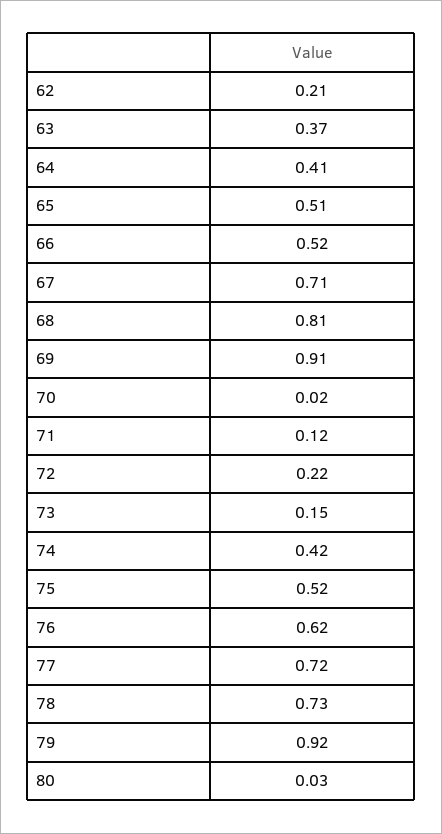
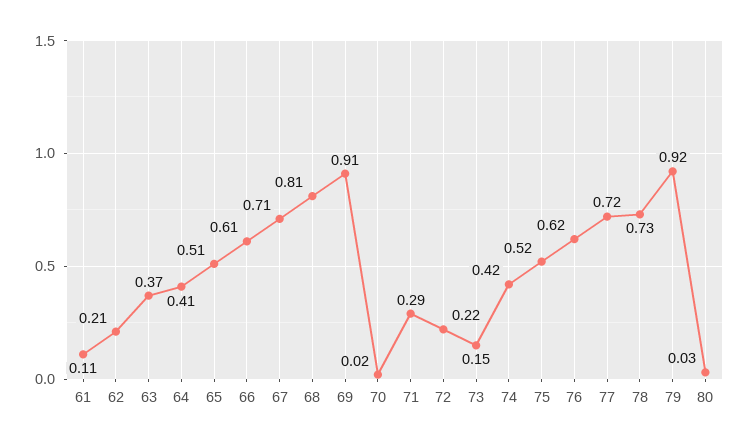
66: 0.52 -> 0.61
71: 0.12 -> 0.29
61: none -> 0.11

